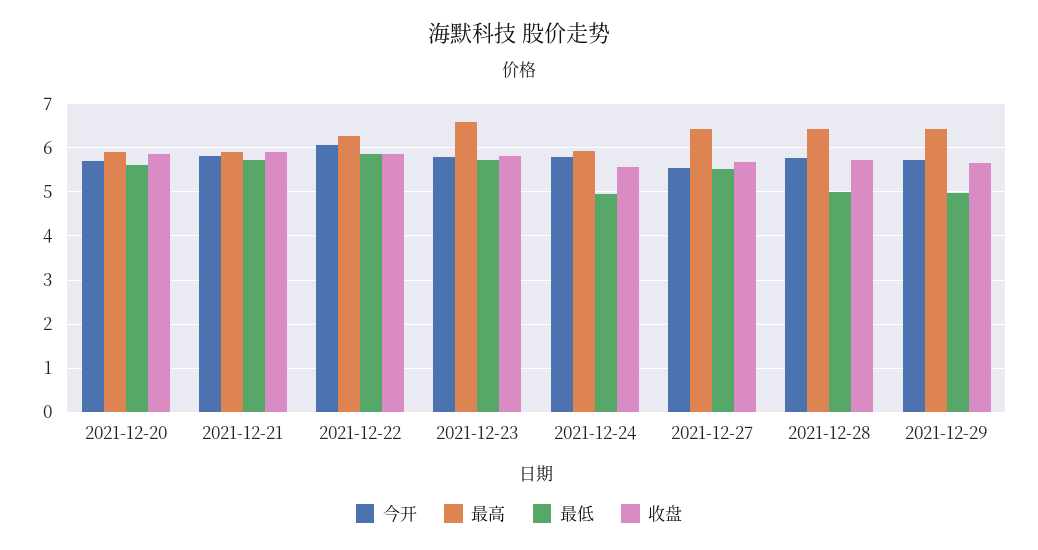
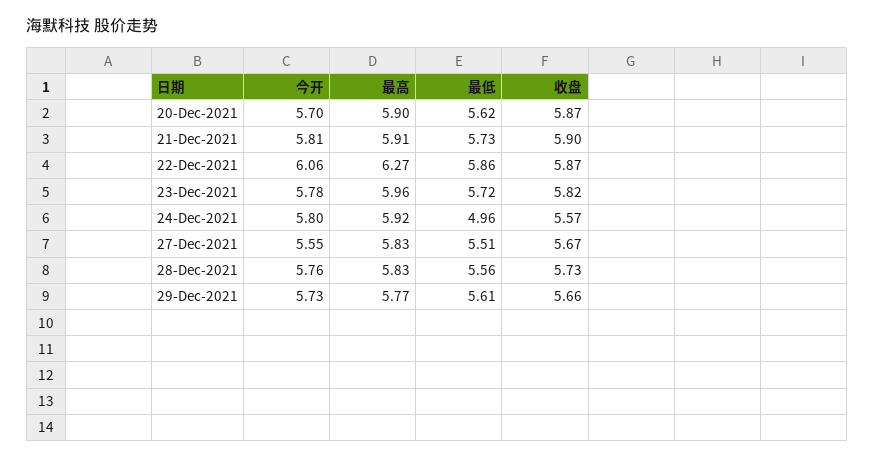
最高, 2021-12-23: 6.6 -> 5.96
最高, 2021-12-27: 6.4 -> 5.83
最高, 2021-12-28: 6.4 -> 5.83
最低, 2021-12-28: 5 -> 5.56
最高, 2021-12-29: 6.4 -> 5.77
最低, 2021-12-29: 5 -> 5.61

